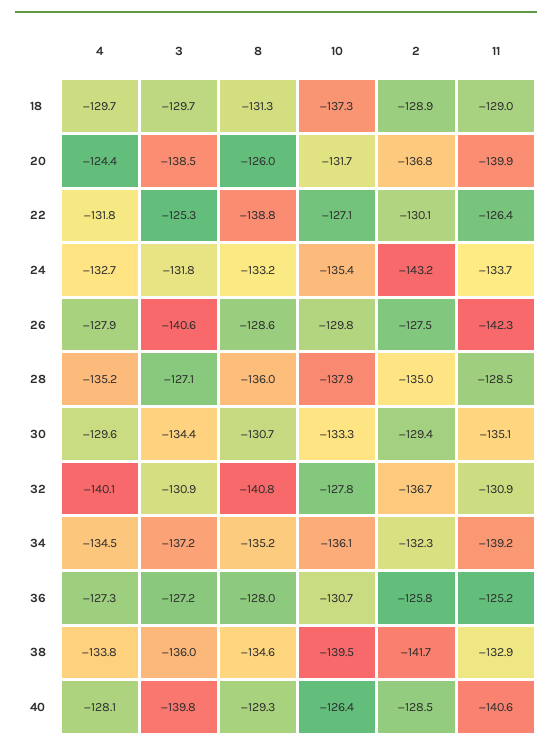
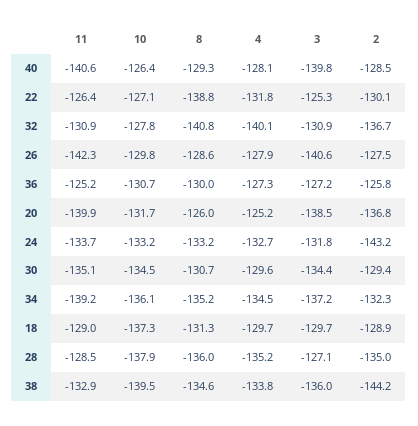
4, 20: -124.4 -> -125.2
10, 24: -135.4 -> -133.2
10, 30: -133.3 -> -134.5
8, 36: -128 -> -130
2, 38: -141.7 -> -144.2

